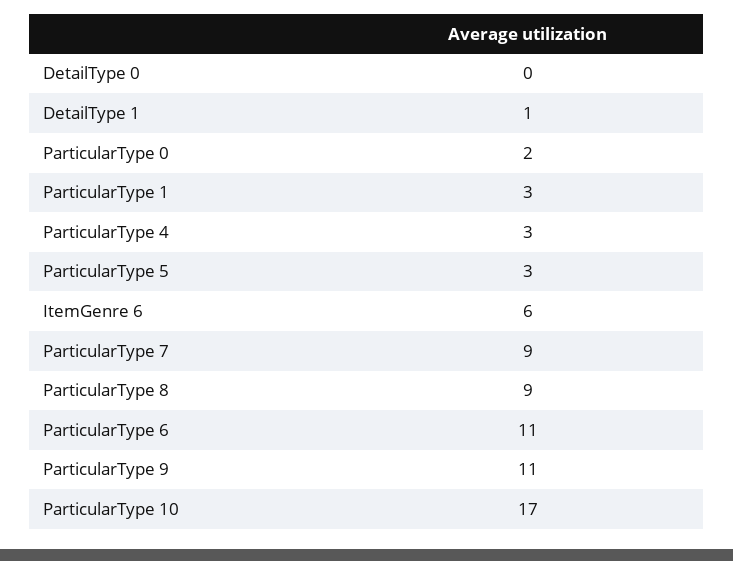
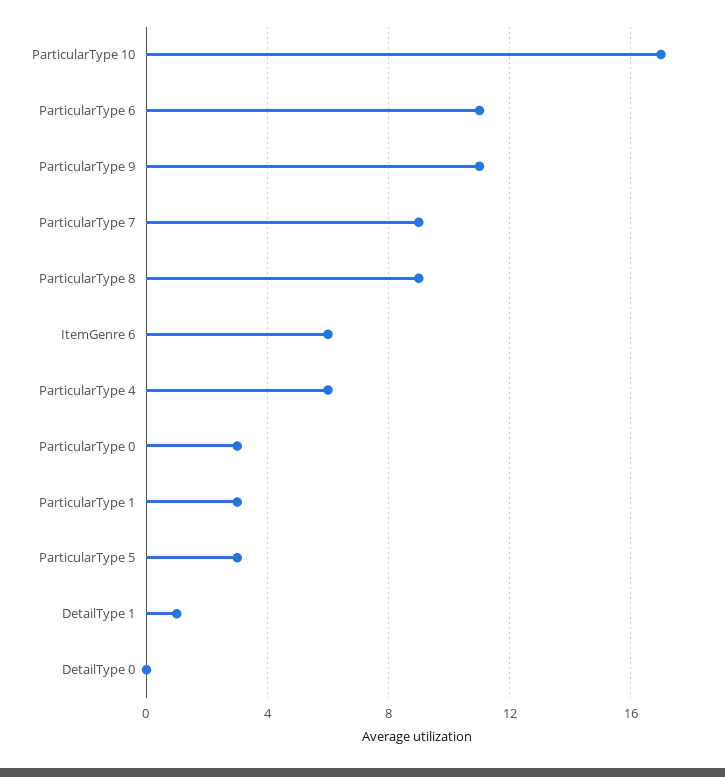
ParticularType 0: 2 -> 3
ParticularType 4: 3 -> 6

